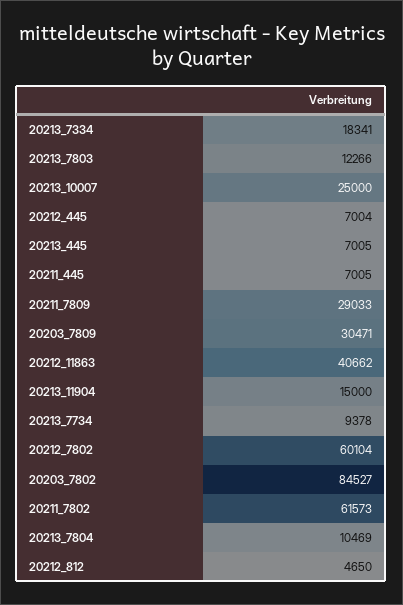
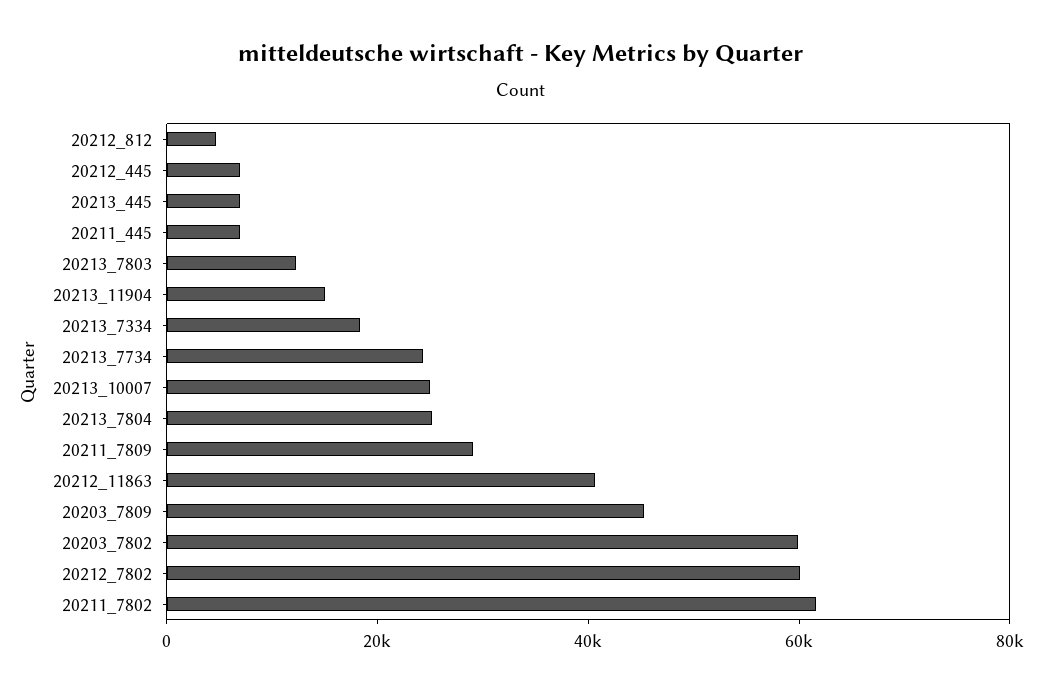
20203_7809: 30471 -> 45000
20213_7734: 9378 -> 25000
20203_7802: 84527 -> 60000
20213_7804: 10469 -> 25000

